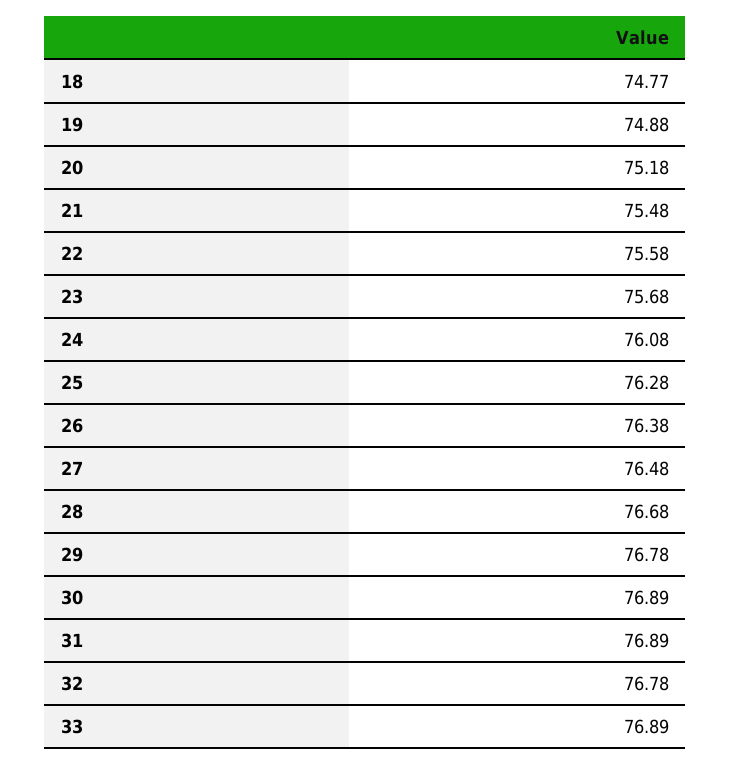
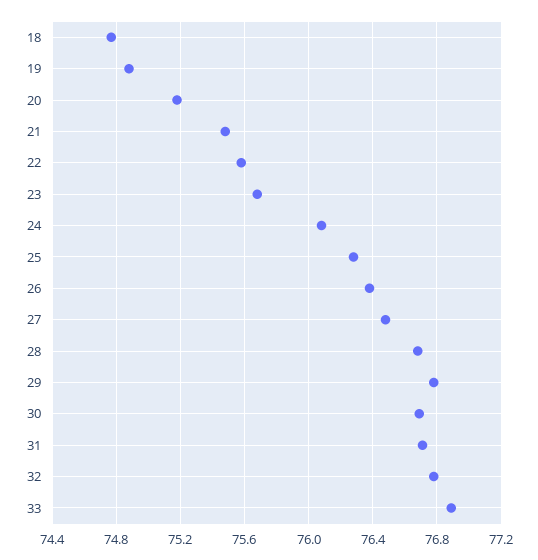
30: 76.89 -> 76.7
31: 76.89 -> 76.7

